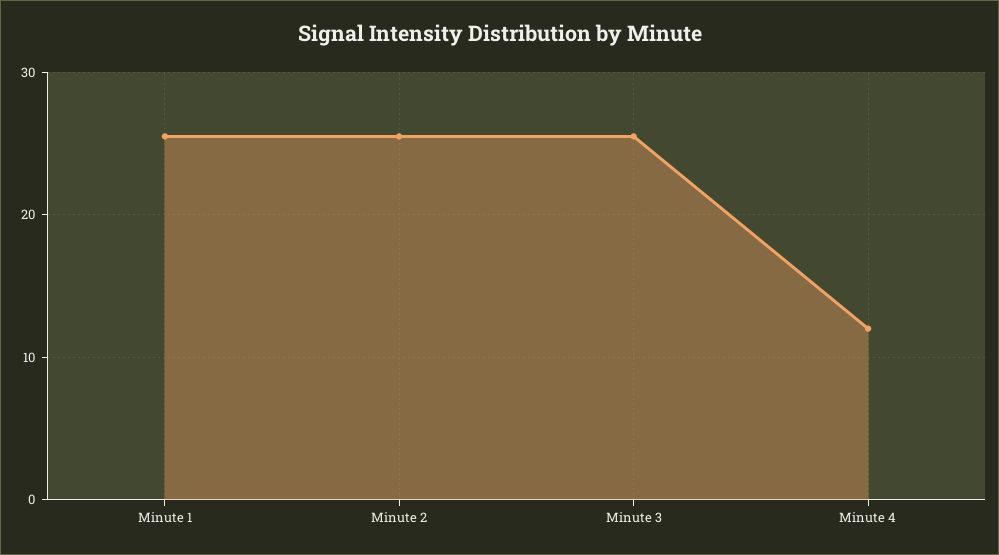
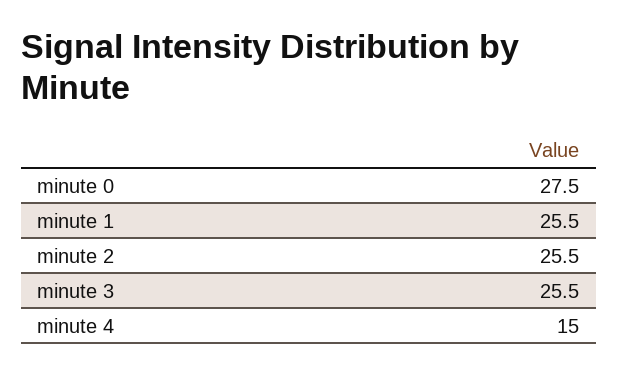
Minute 4: 12 -> 15
minute 0: none -> 27.5

